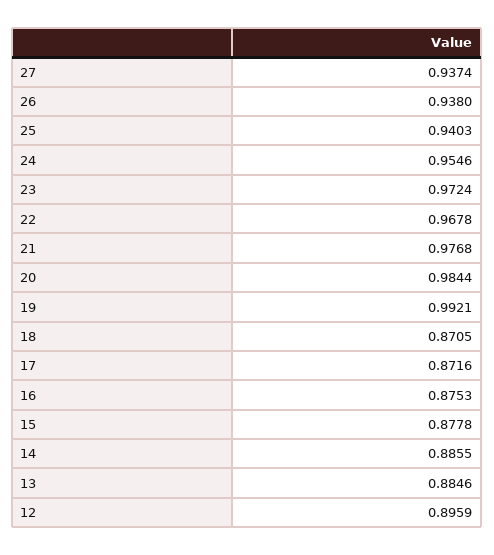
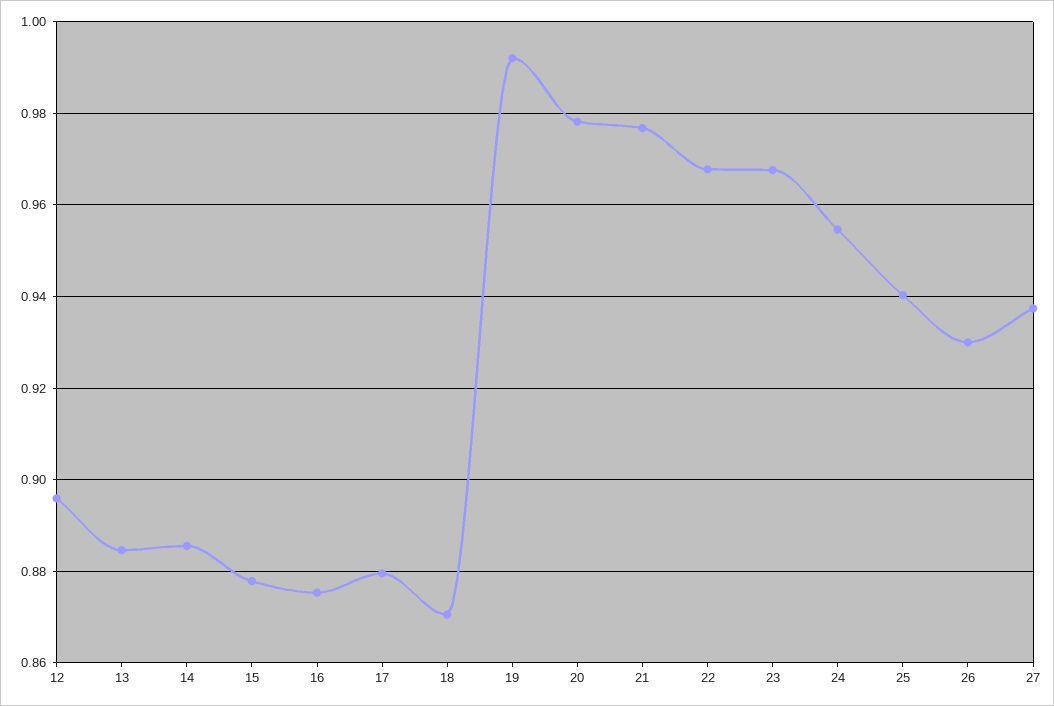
26: 0.938 -> 0.93
23: 0.9724 -> 0.968
20: 0.9844 -> 0.978
17: 0.8716 -> 0.88

